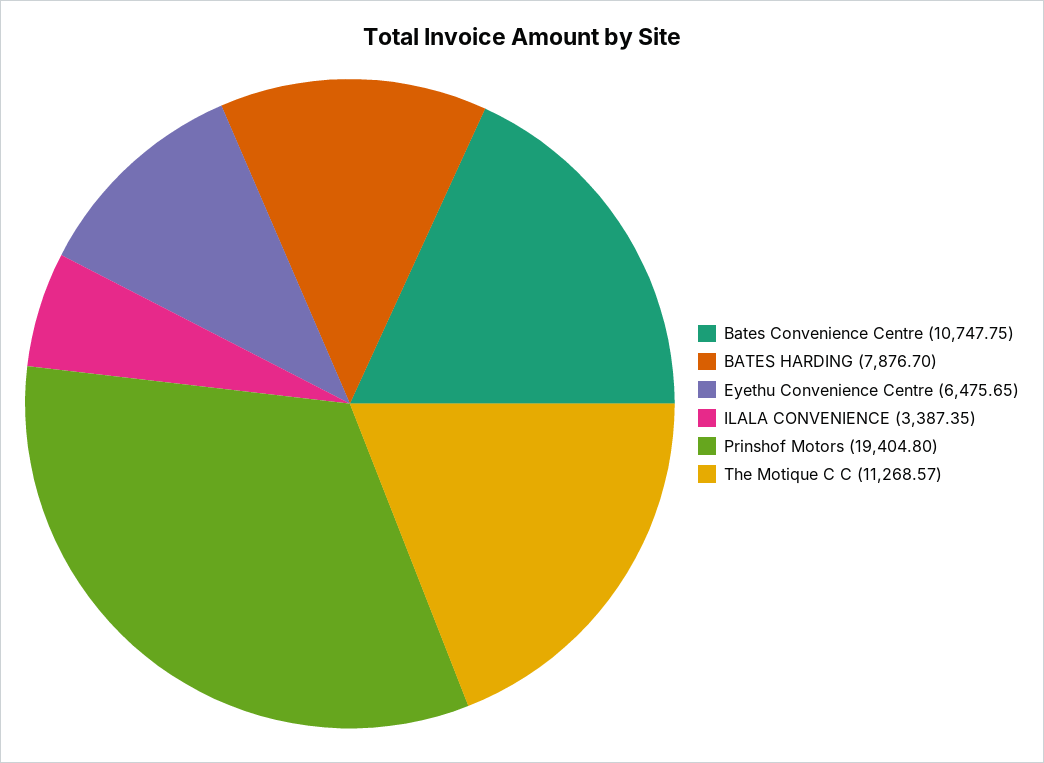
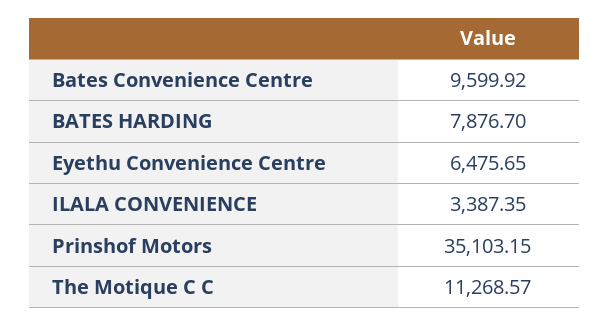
Bates Convenience Centre: 10747.75 -> 9599.92
Prinshof Motors: 19404.8 -> 35103.15

